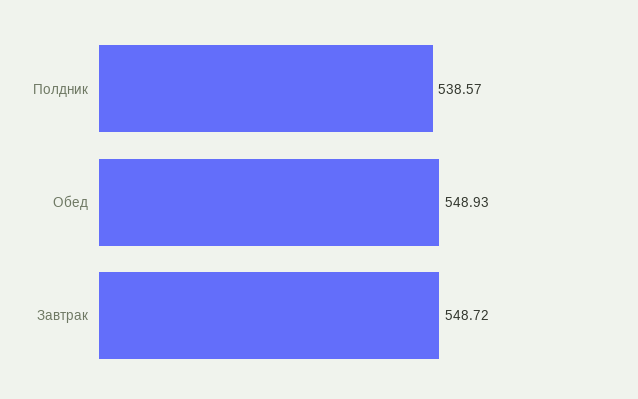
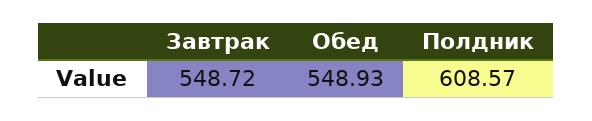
Полдник: 538.57 -> 608.57

